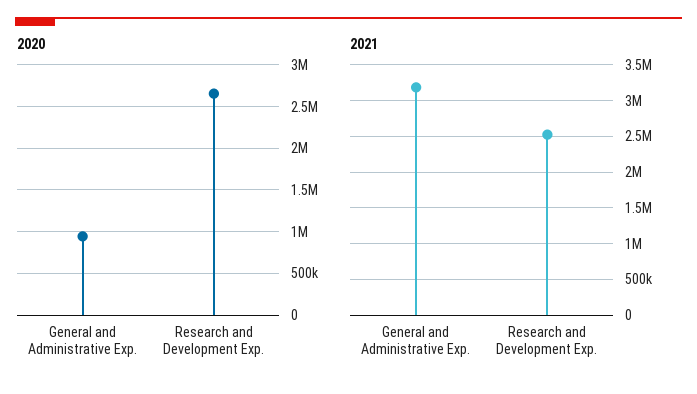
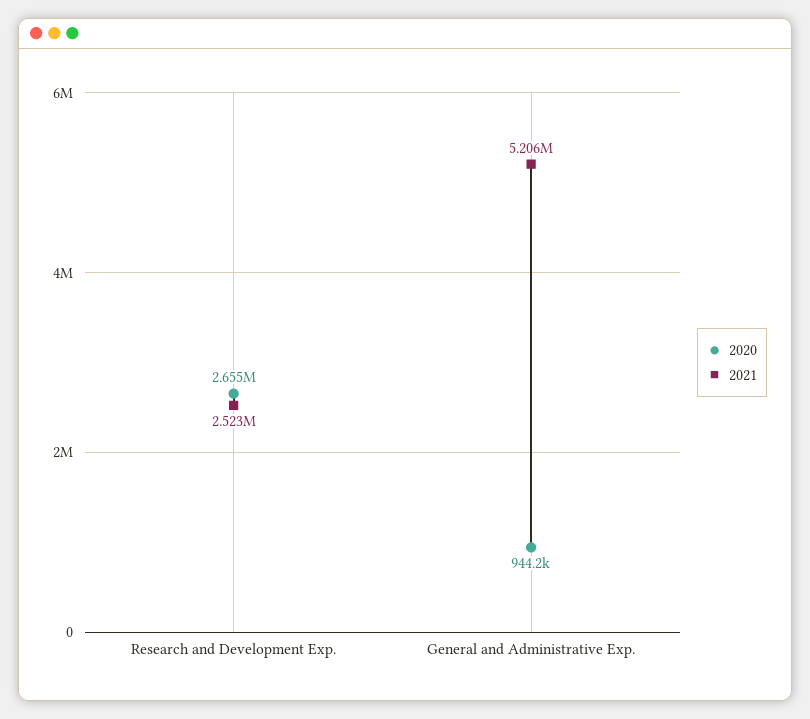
2021, General and Administrative Exp.: 3200000 -> 5206000

